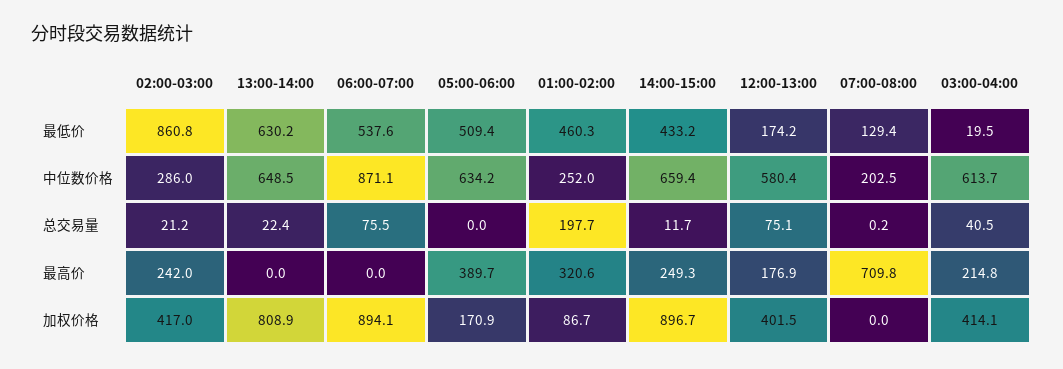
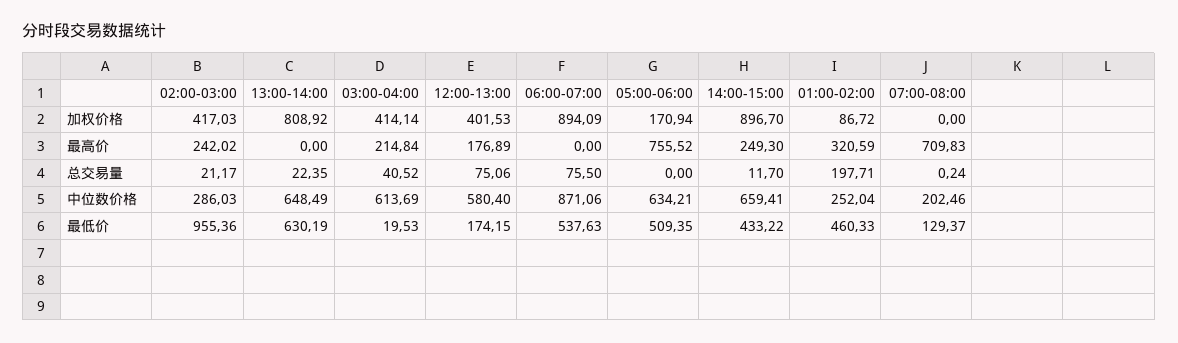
02:00-03:00, 最低价: 860.8 -> 955.36
05:00-06:00, 最高价: 389.7 -> 755.52

